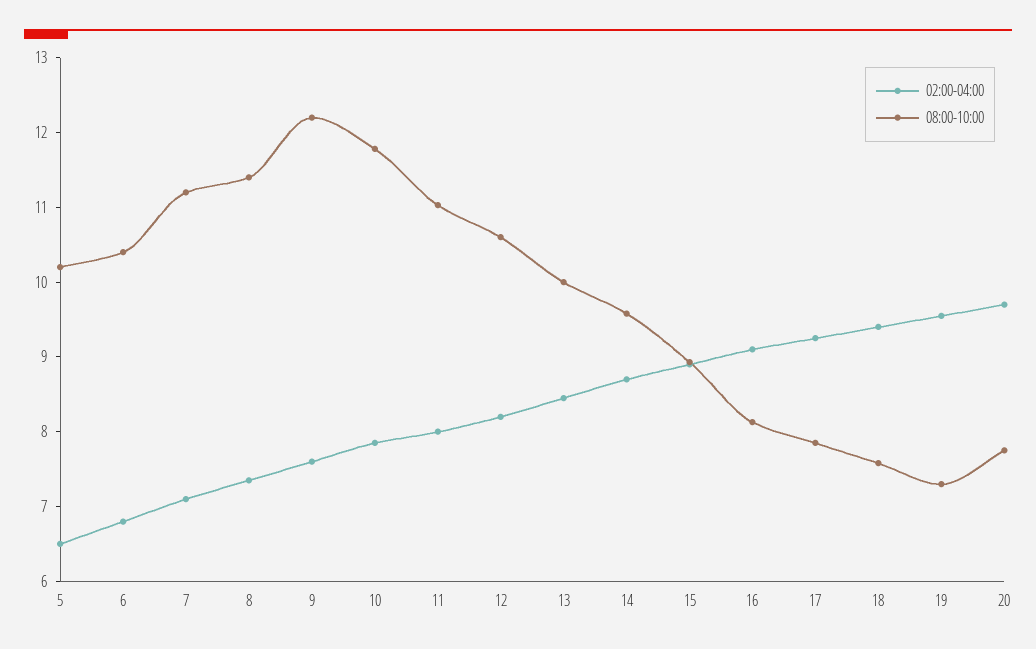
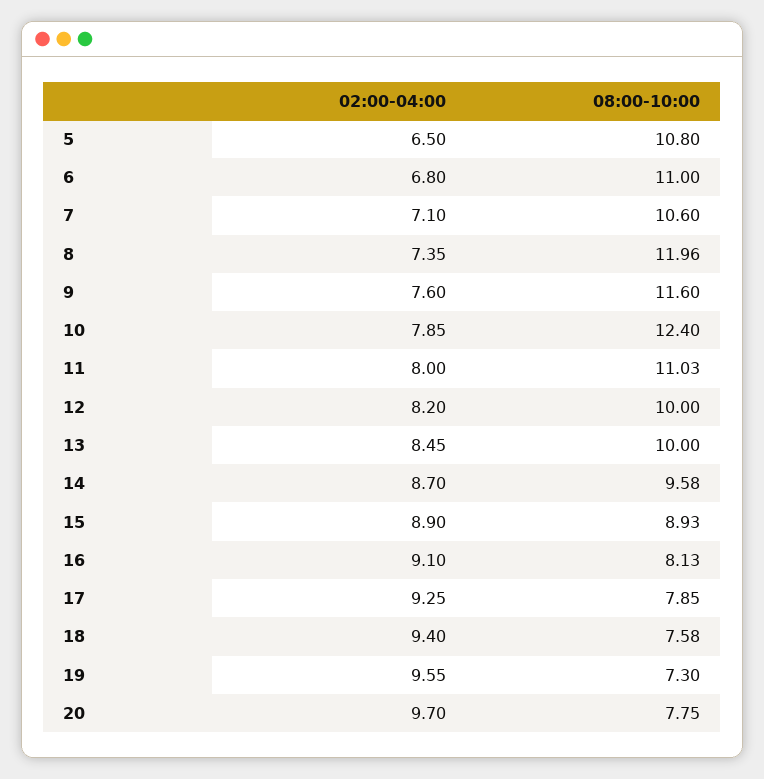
08:00-10:00, 5: 10.2 -> 10.8
08:00-10:00, 6: 10.4 -> 11
08:00-10:00, 7: 11.2 -> 10.6
08:00-10:00, 8: 11.4 -> 11.96
08:00-10:00, 9: 12.2 -> 11.6
08:00-10:00, 10: 11.8 -> 12.4
08:00-10:00, 12: 10.6 -> 10

